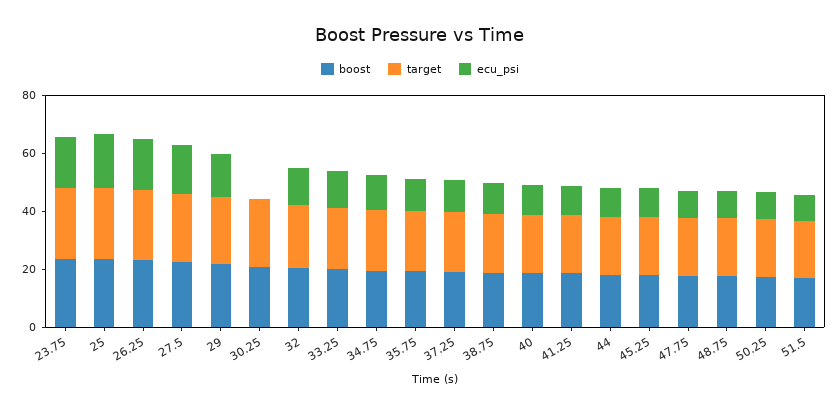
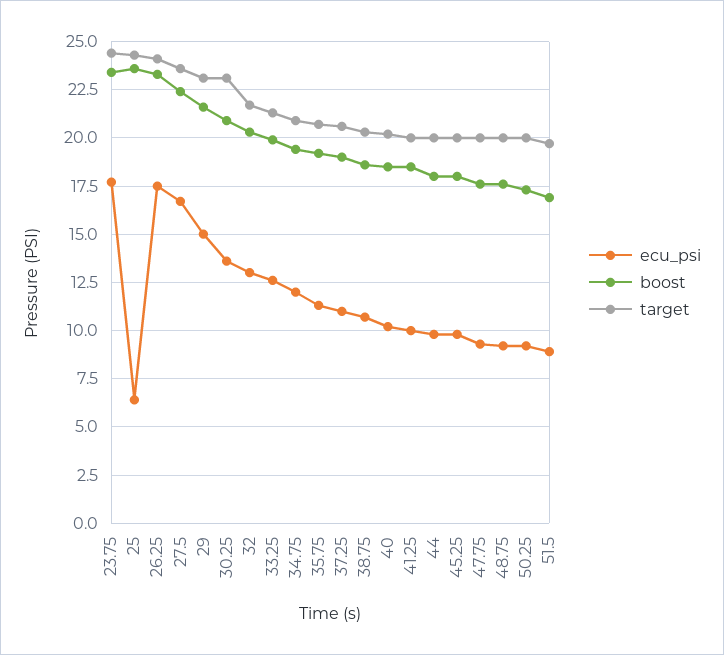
ecu_psi, 25: 20 -> 6.5
ecu_psi, 30.25: 0 -> 13.5

